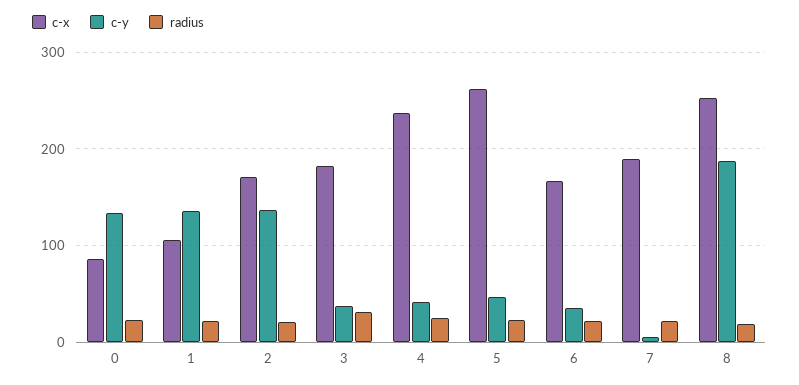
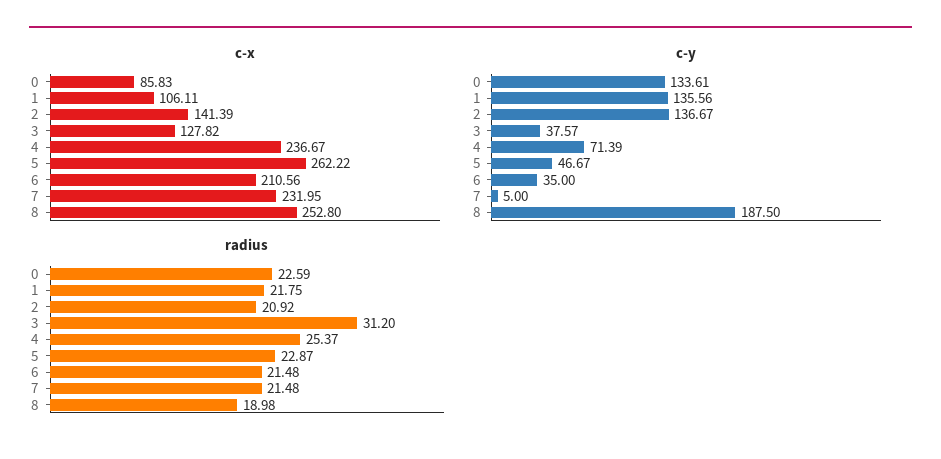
c-x, 2: 170 -> 141.39
c-x, 3: 180 -> 127.82
c-y, 4: 40 -> 71.39
c-x, 6: 170 -> 210.56
c-x, 7: 190 -> 231.95

